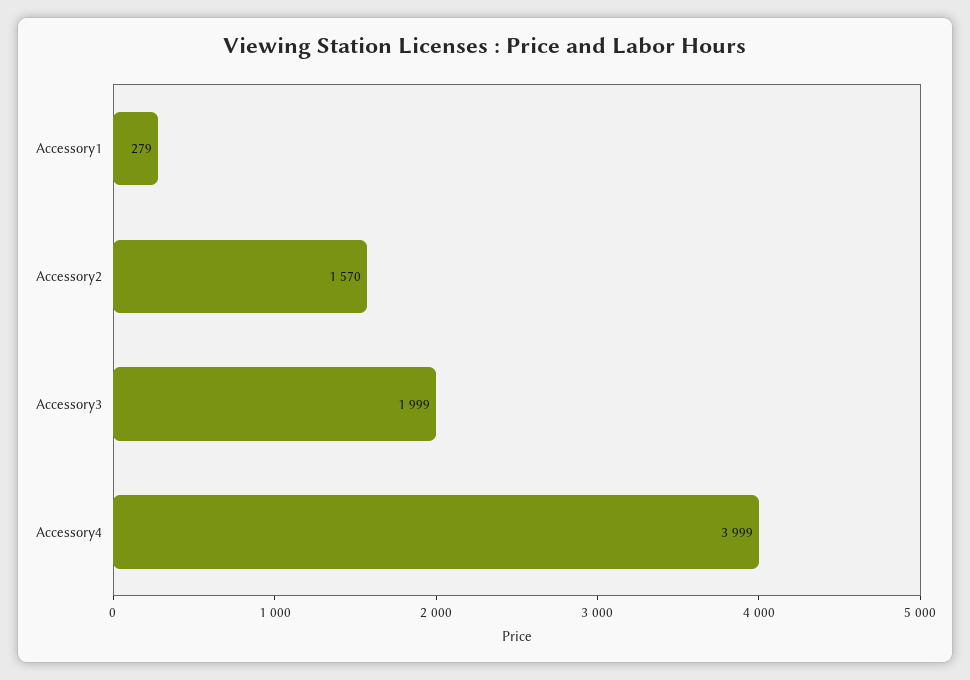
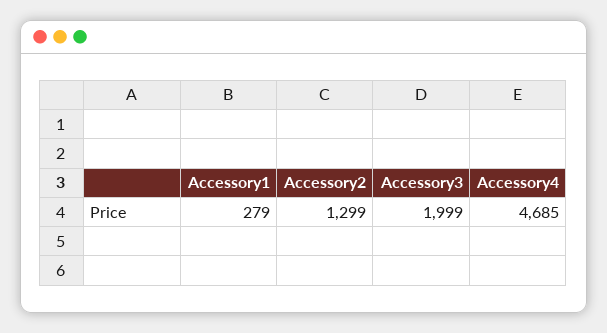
Accessory2: 1570 -> 1299
Accessory4: 3999 -> 4685

